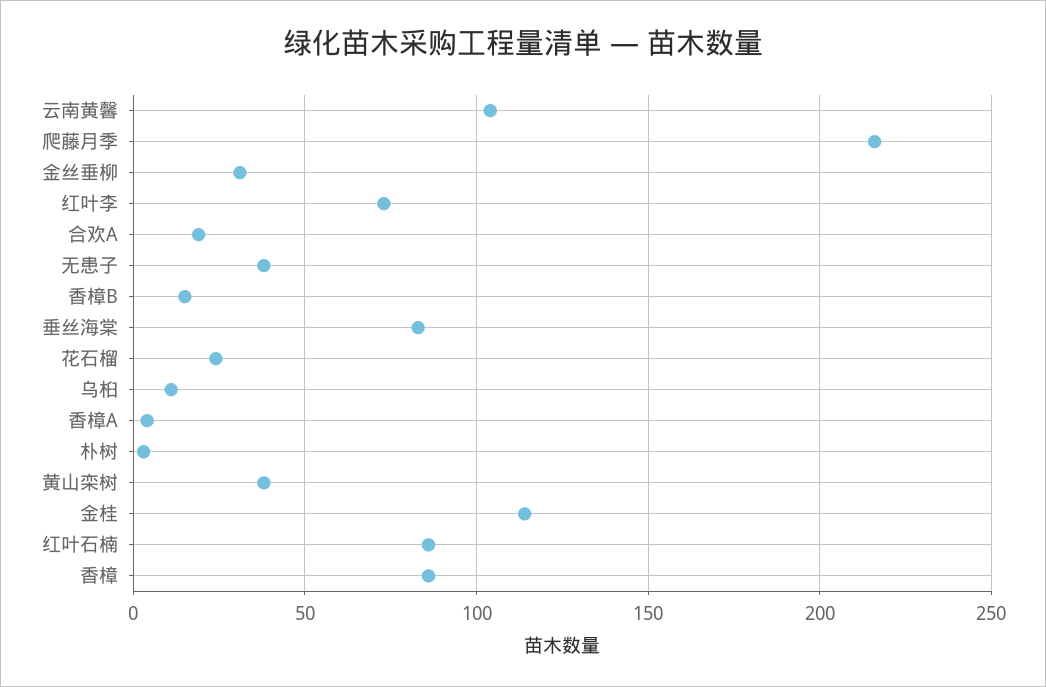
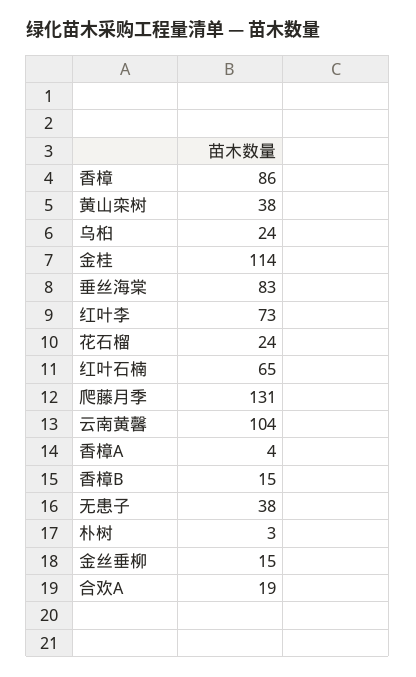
爬藤月季: 215 -> 131
金丝垂柳: 30 -> 15
乌桕: 10 -> 24
红叶石楠: 85 -> 65

